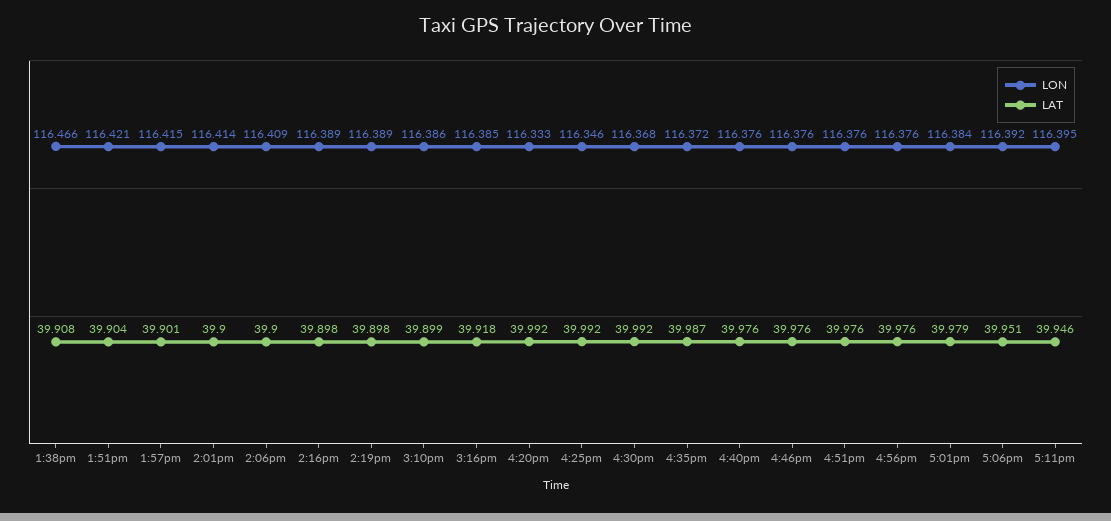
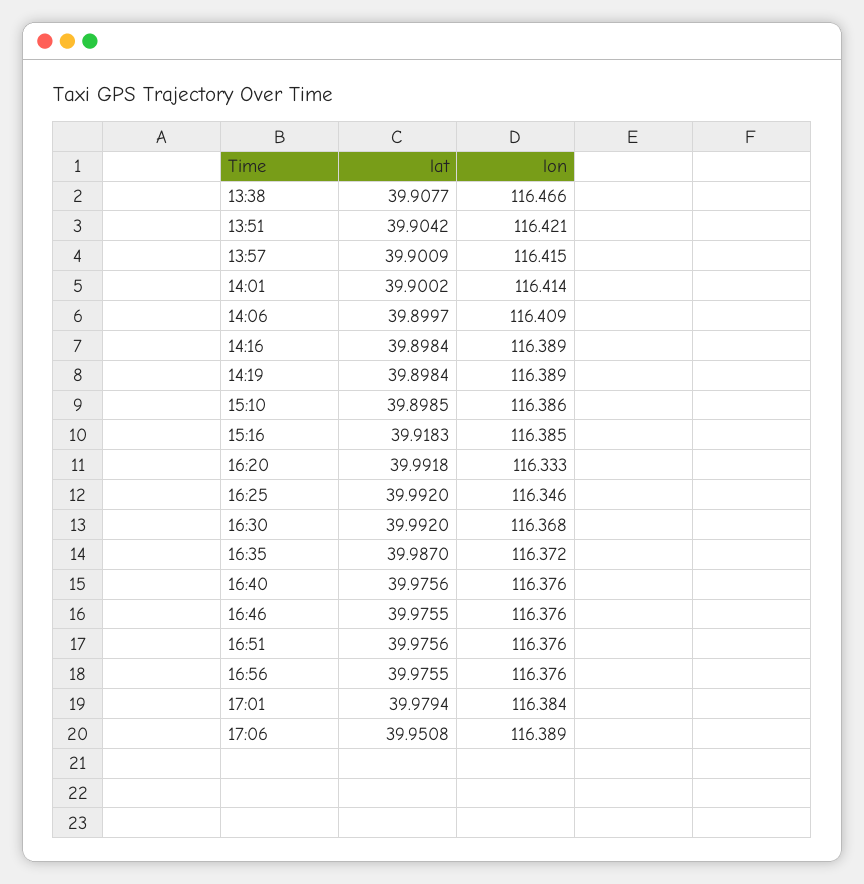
LON, 5:06pm: 116.392 -> 116.389
LON, 5:11pm: 116.395 -> none
LAT, 5:11pm: 39.946 -> none

